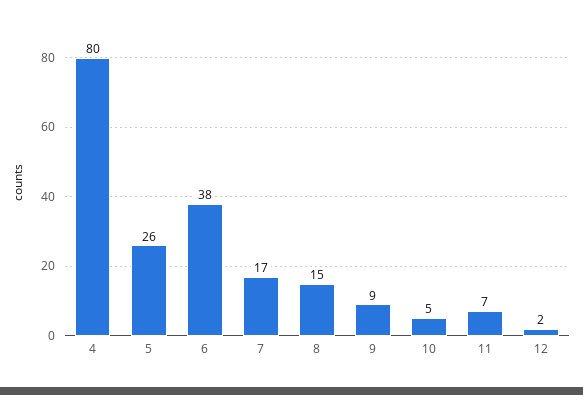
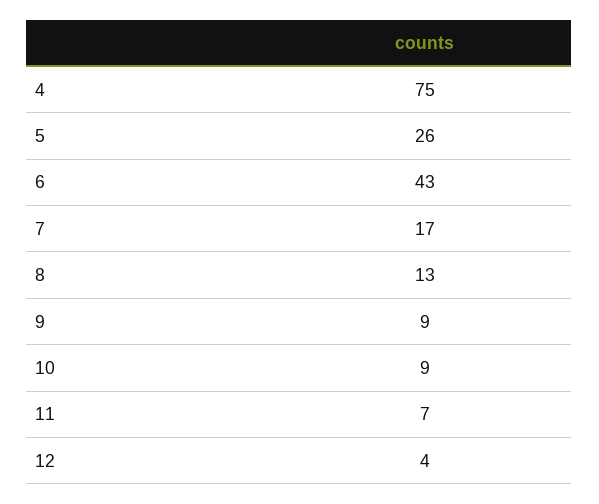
4: 80 -> 75
6: 38 -> 43
8: 15 -> 13
10: 5 -> 9
12: 2 -> 4

